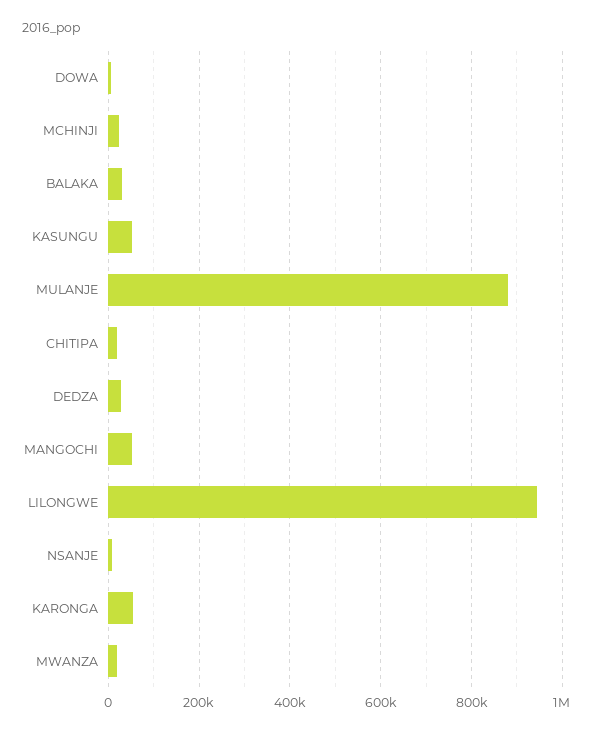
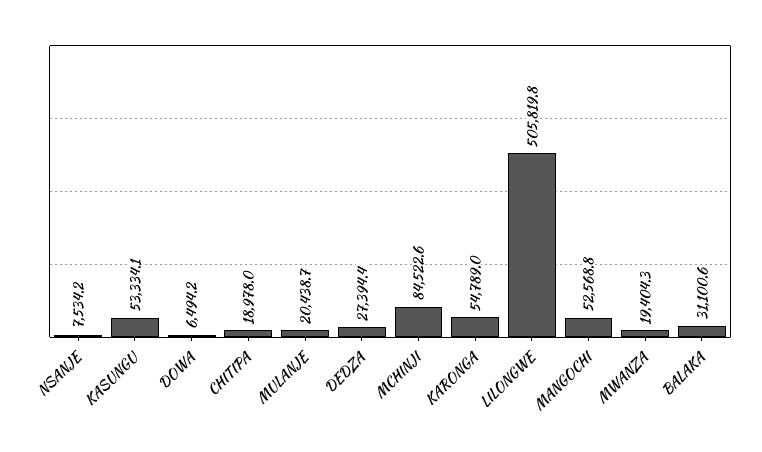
MCHINJI: 20000 -> 84522.6
MULANJE: 880000 -> 20438.7
LILONGWE: 940000 -> 505819.8

